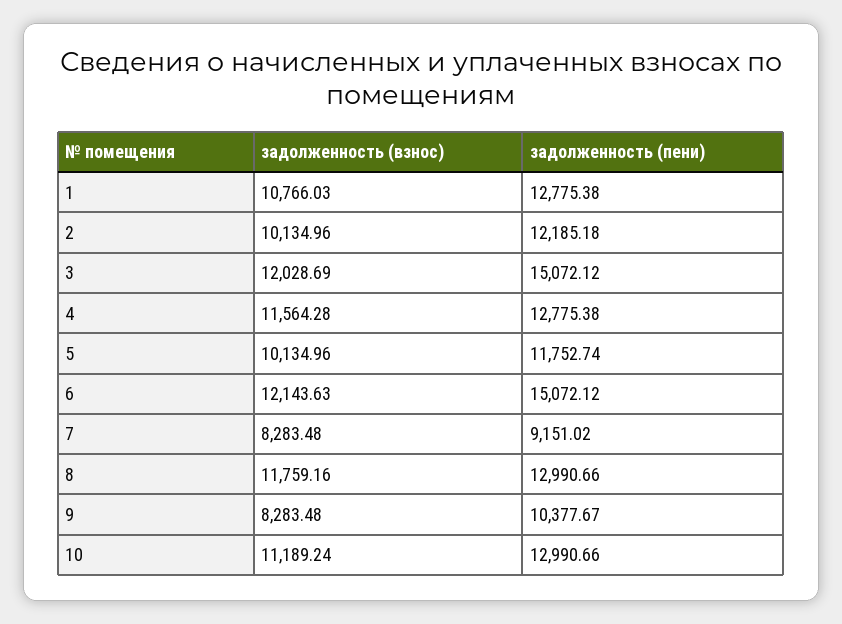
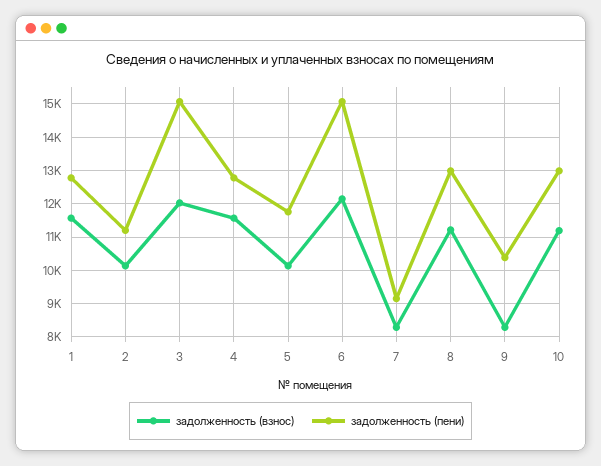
задолженность (взнос), 1: 10766.03 -> 11600
задолженность (пени), 2: 12185.18 -> 11200
задолженность (взнос), 8: 11759.16 -> 11200

